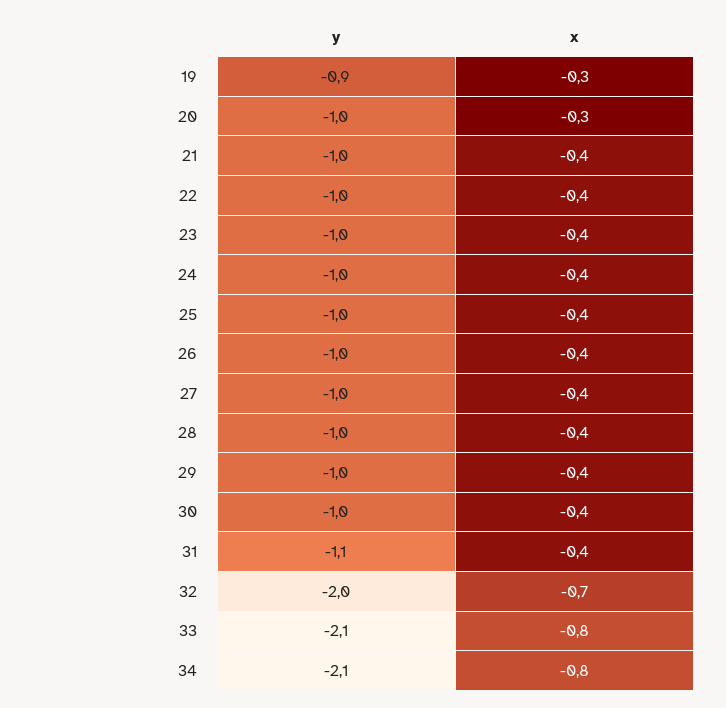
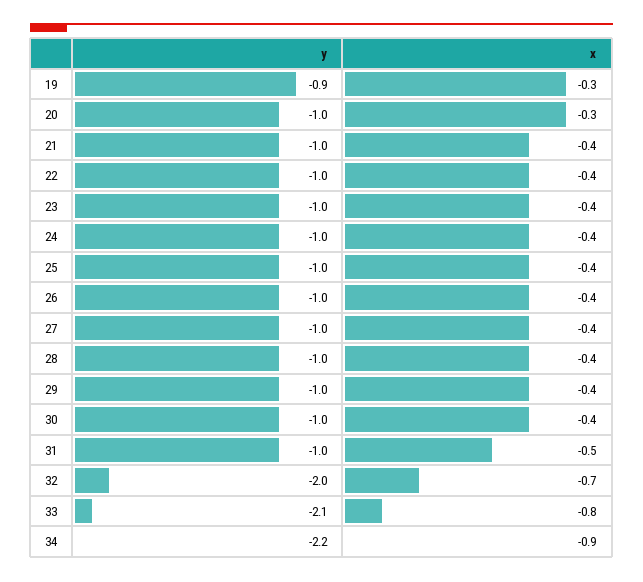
y, 31: -1.1 -> -1
x, 31: -0.4 -> -0.5
y, 34: -2.1 -> -2.2
x, 34: -0.8 -> -0.9

